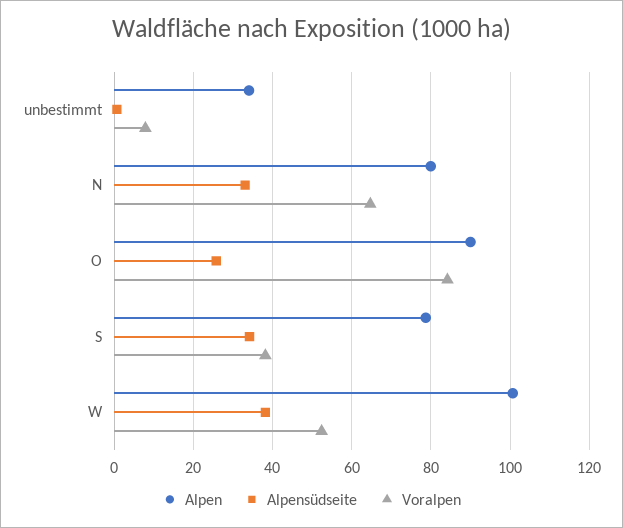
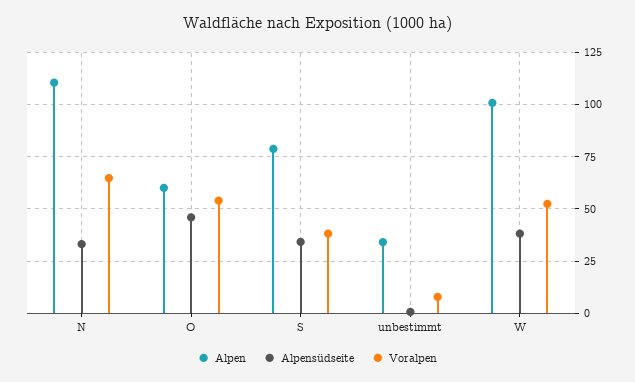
Alpen, N: 80 -> 110
Alpen, O: 90 -> 60
Alpensüdseite, O: 26 -> 45
Voralpen, O: 84 -> 55

